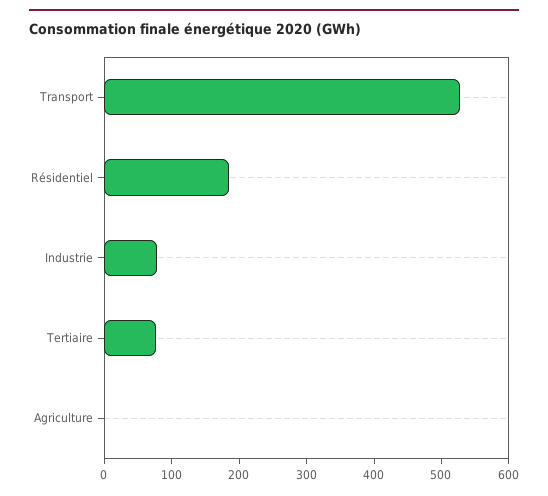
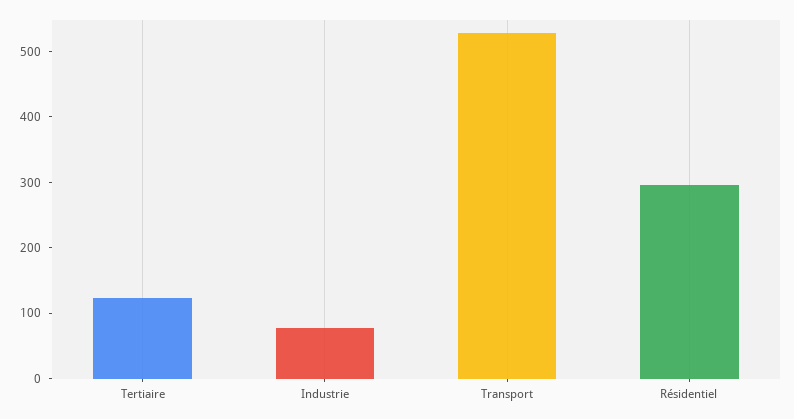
Résidentiel: 180 -> 300
Tertiaire: 80 -> 120
Agriculture: 0 -> none

